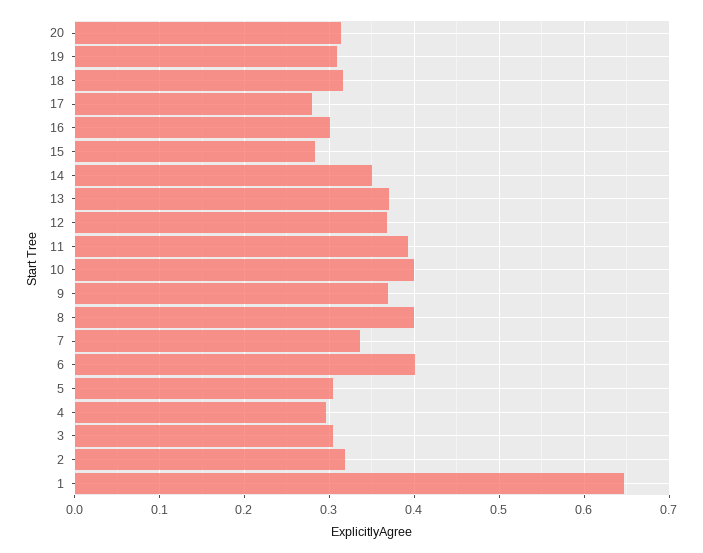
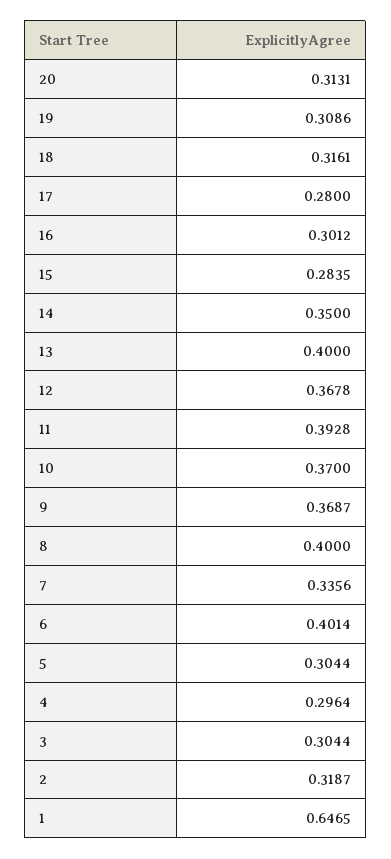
13: 0.37 -> 0.4
10: 0.4 -> 0.37

